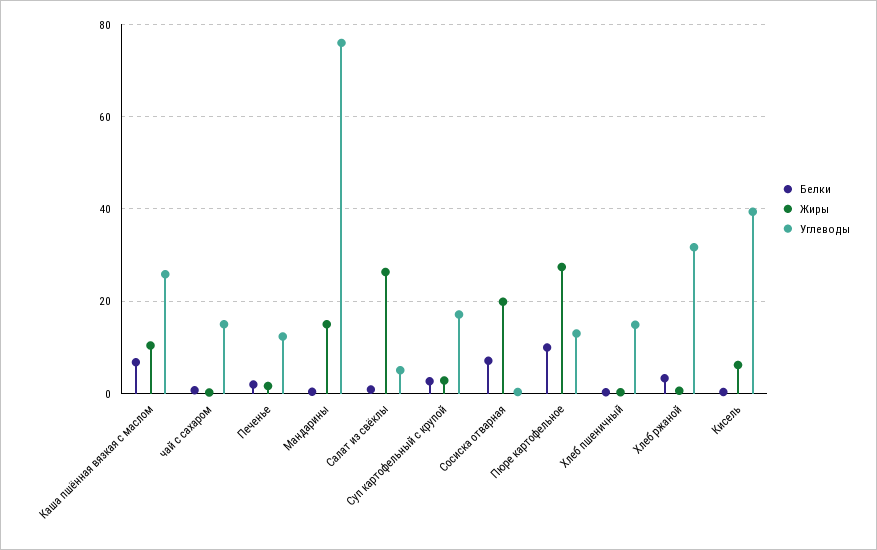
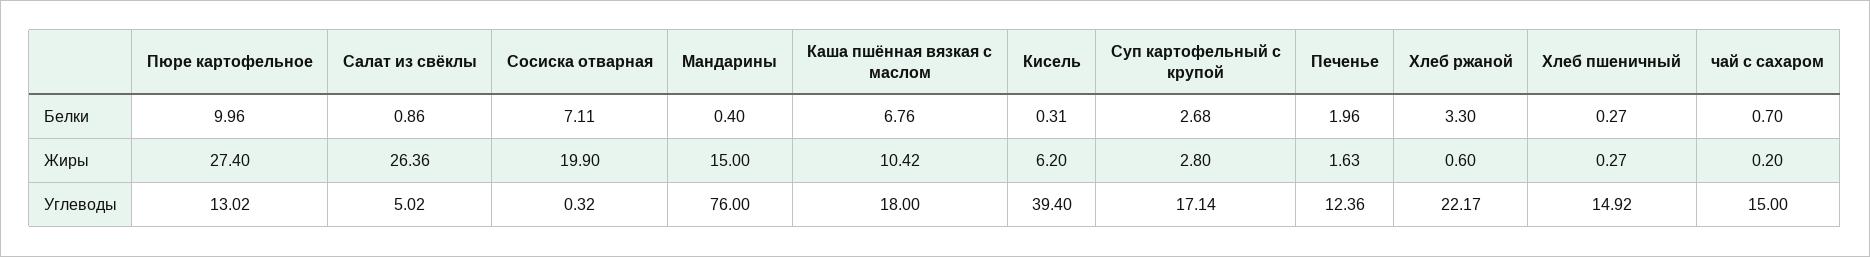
Углеводы, Каша пшённая вязкая с маслом: 26 -> 18
Углеводы, Хлеб ржаной: 32 -> 22.17

